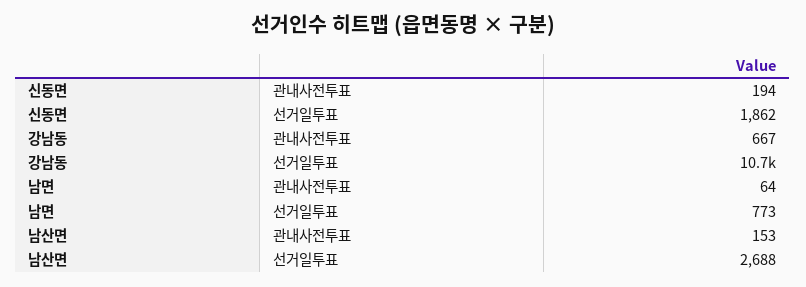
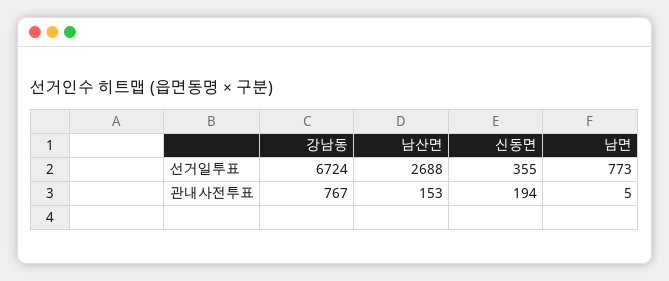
신동면, 선거일투표: 1862 -> 355
강남동, 관내사전투표: 667 -> 767
강남동, 선거일투표: 10700 -> 6724
남면, 관내사전투표: 64 -> 5

